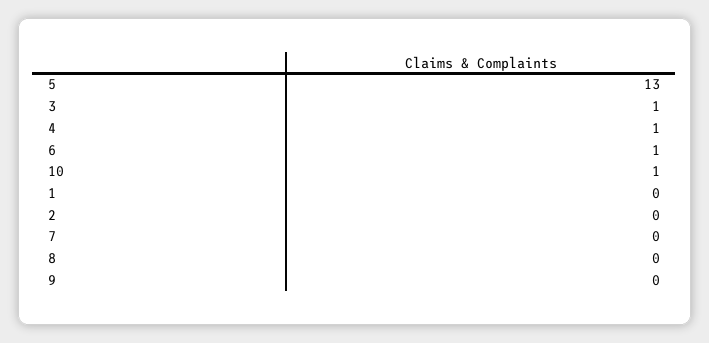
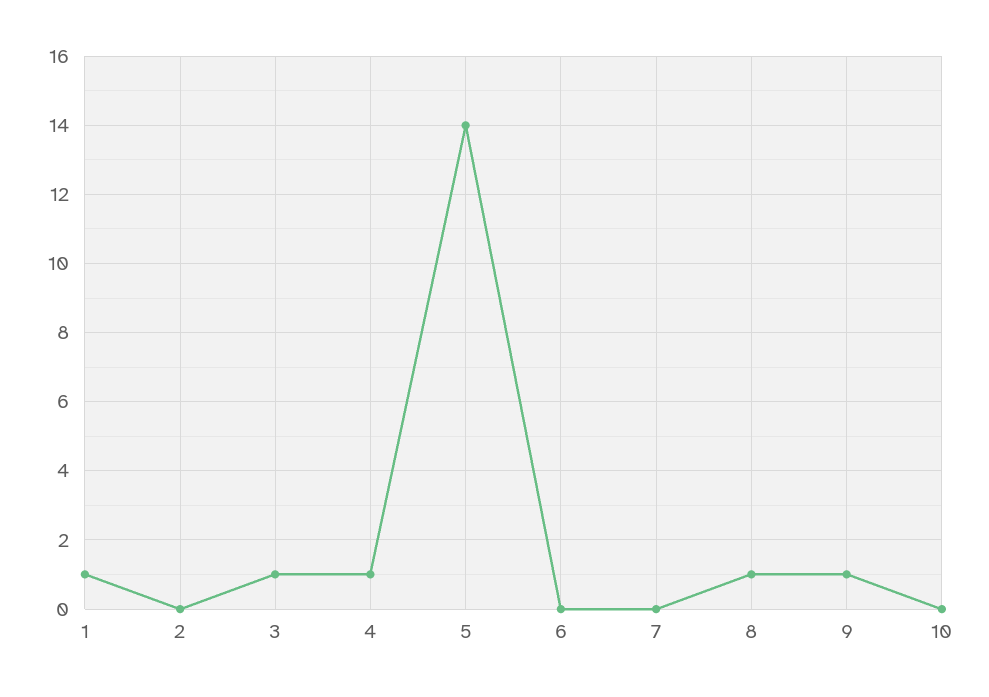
5: 13 -> 14
6: 1 -> 0
10: 1 -> 0
1: 0 -> 1
8: 0 -> 1
9: 0 -> 1

